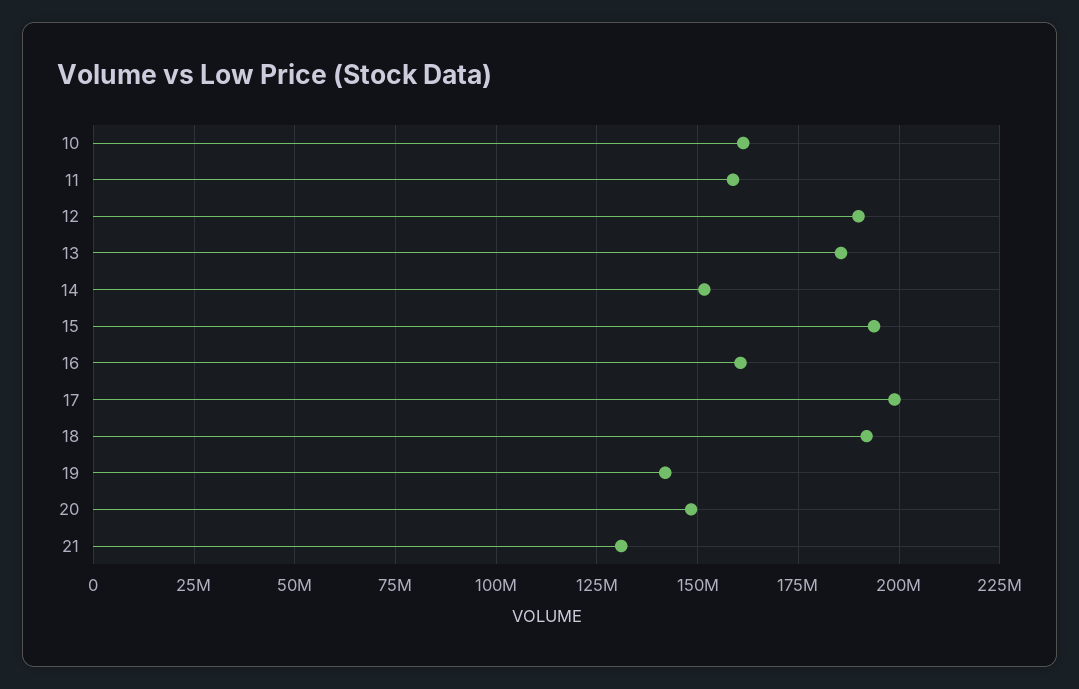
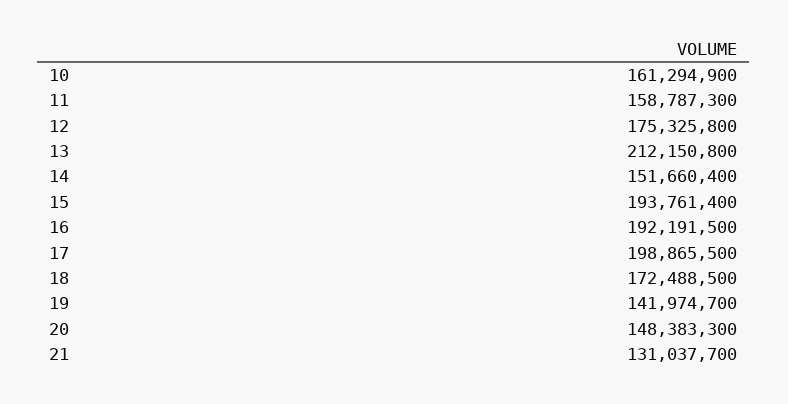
12: 190000000 -> 175325800
13: 185000000 -> 212150800
16: 160000000 -> 192191500
18: 192500000 -> 172488500

